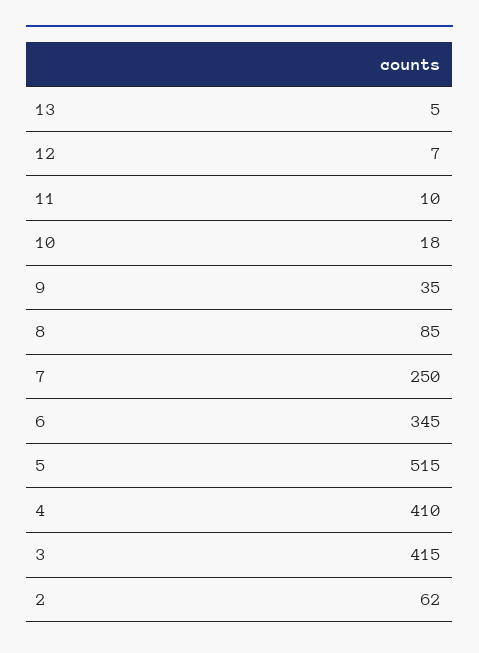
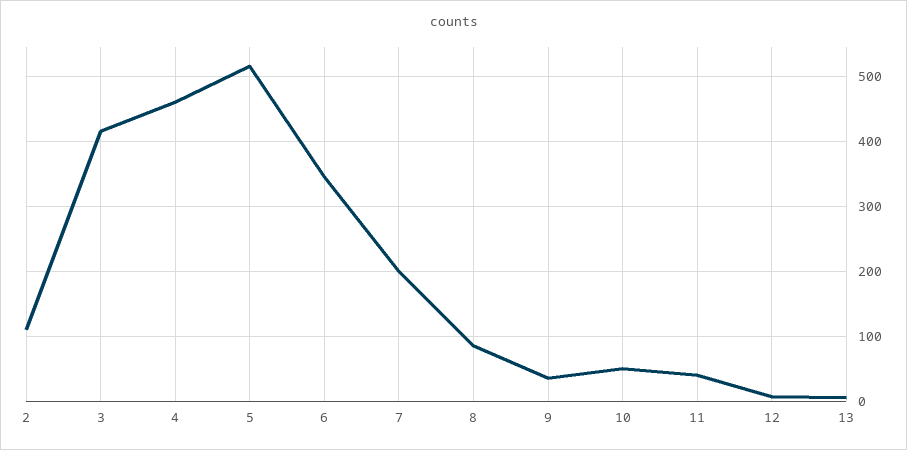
11: 10 -> 40
10: 18 -> 50
7: 250 -> 200
4: 410 -> 460
2: 62 -> 110

